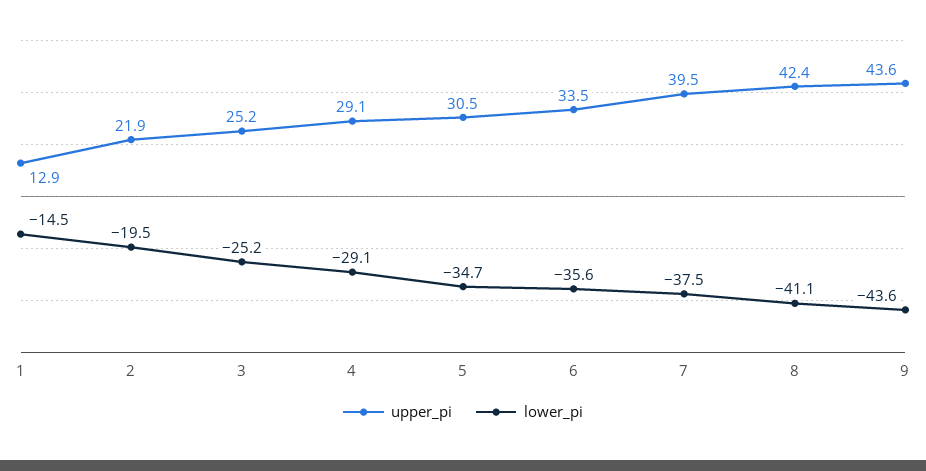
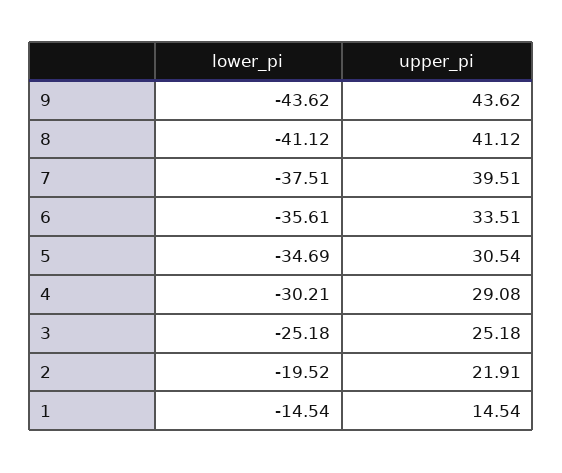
upper_pi, 1: 12.9 -> 14.54
lower_pi, 4: -29.1 -> -30.21
upper_pi, 8: 42.4 -> 41.12

